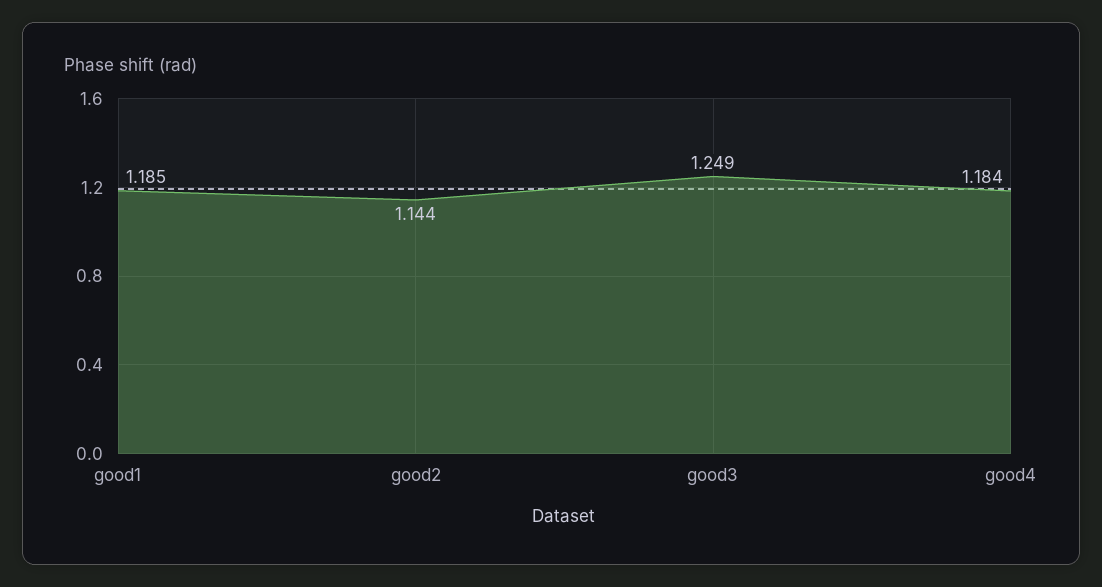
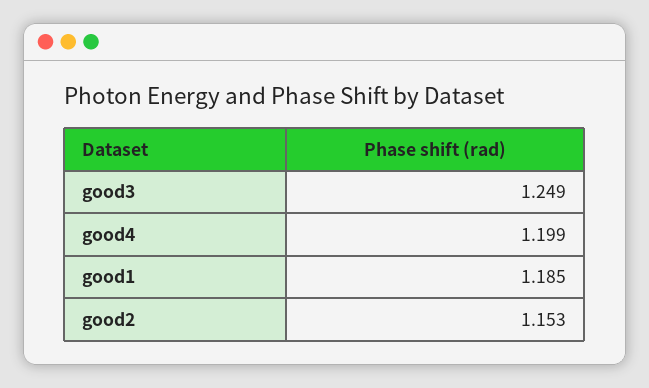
good2: 1.144 -> 1.153
good4: 1.184 -> 1.199

